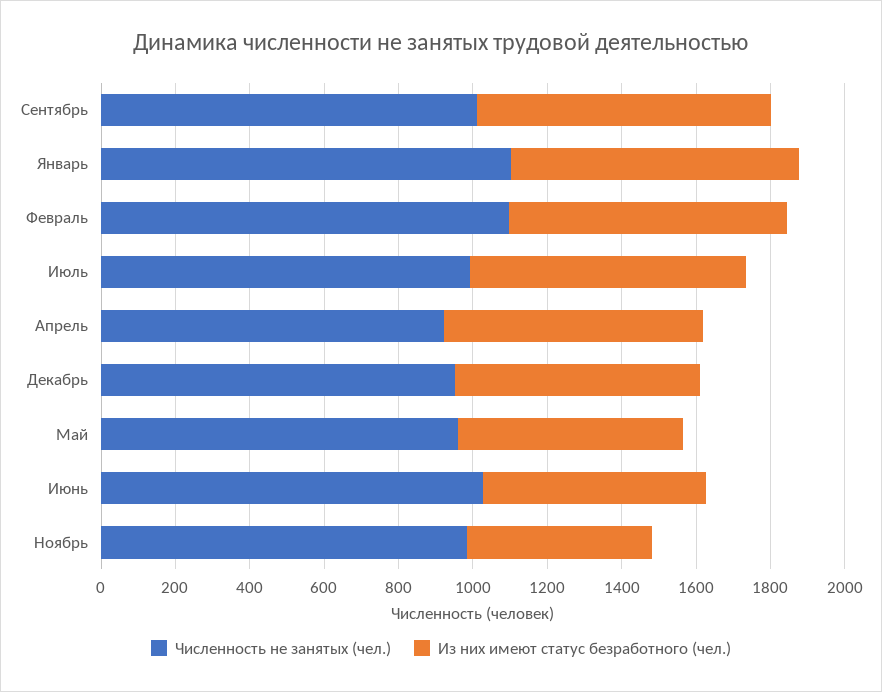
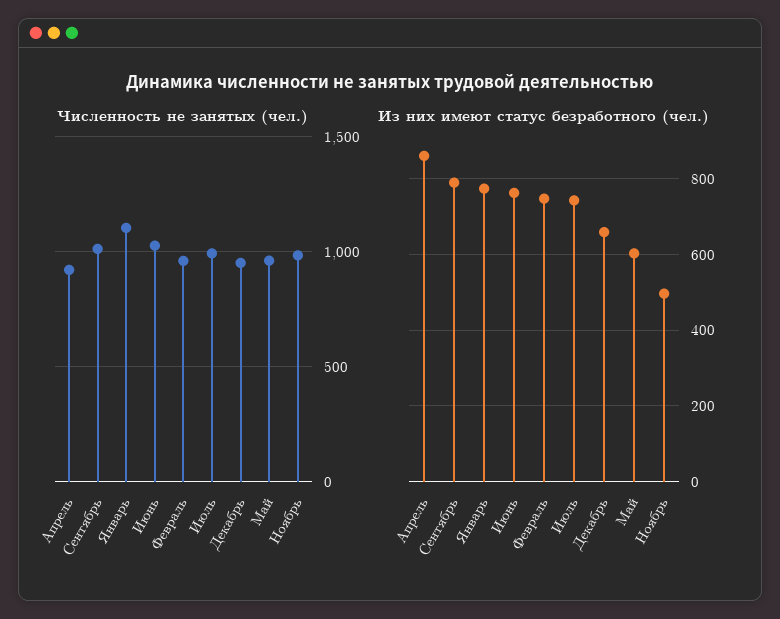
Численность не занятых (чел.), Февраль: 1100 -> 950
Из них имеют статус безработного (чел.), Апрель: 700 -> 860
Из них имеют статус безработного (чел.), Июнь: 600 -> 760

